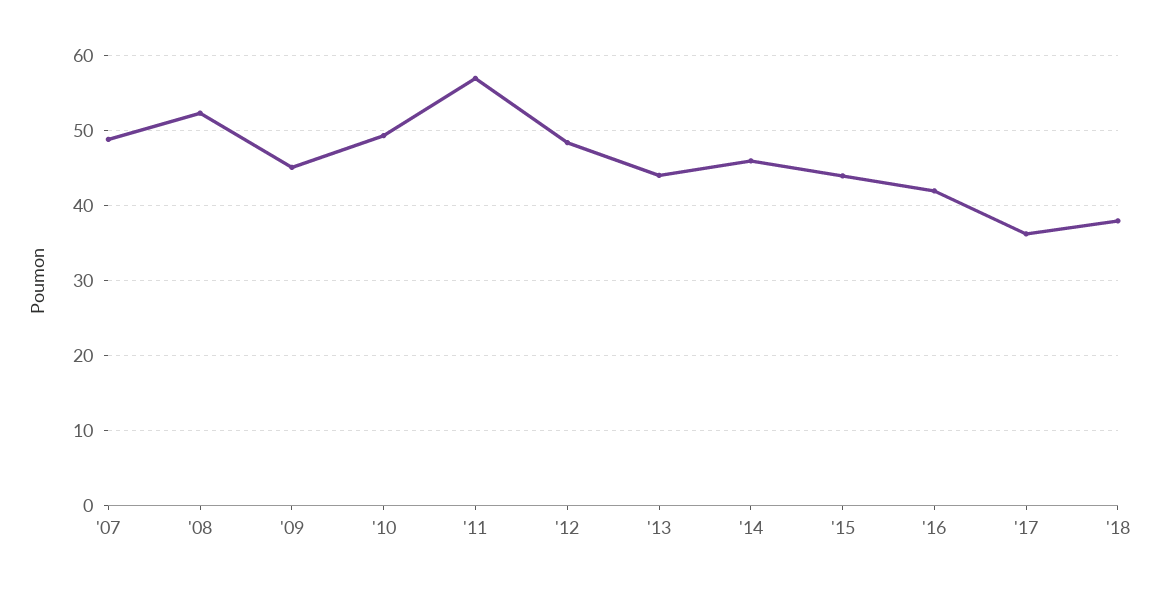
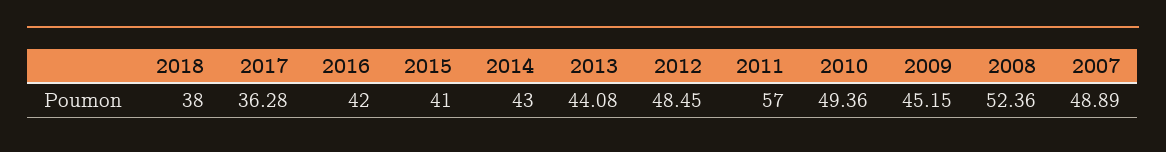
'14: 46 -> 43
'15: 44 -> 41

